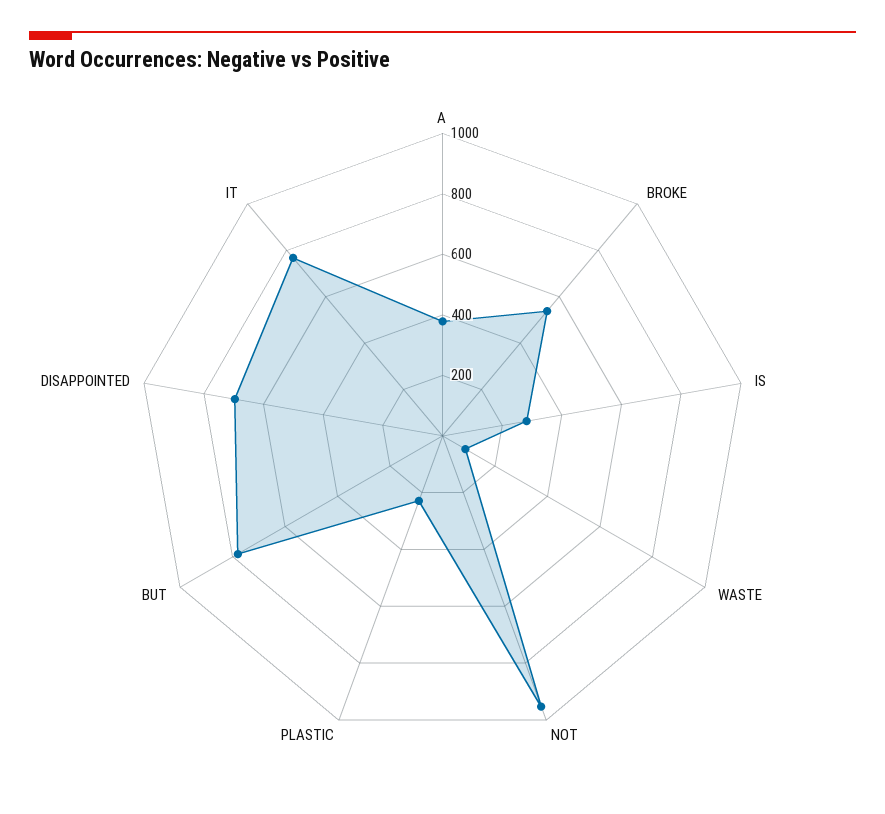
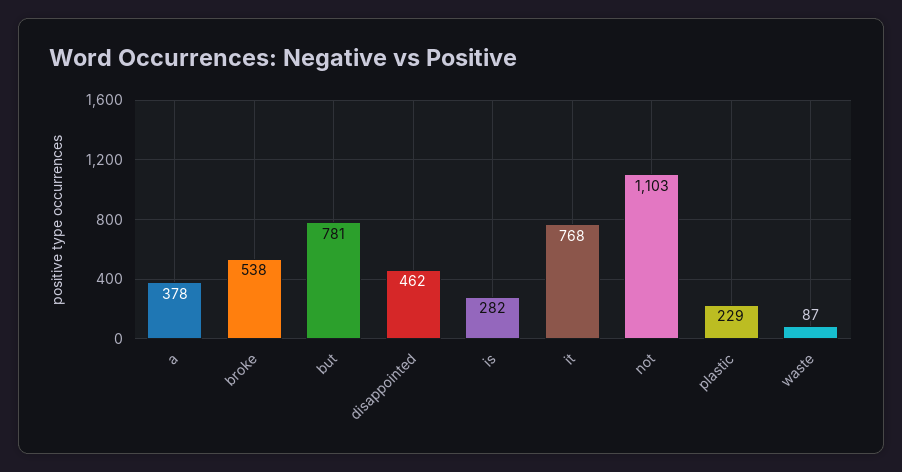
NOT: 950 -> 1103
DISAPPOINTED: 700 -> 462

